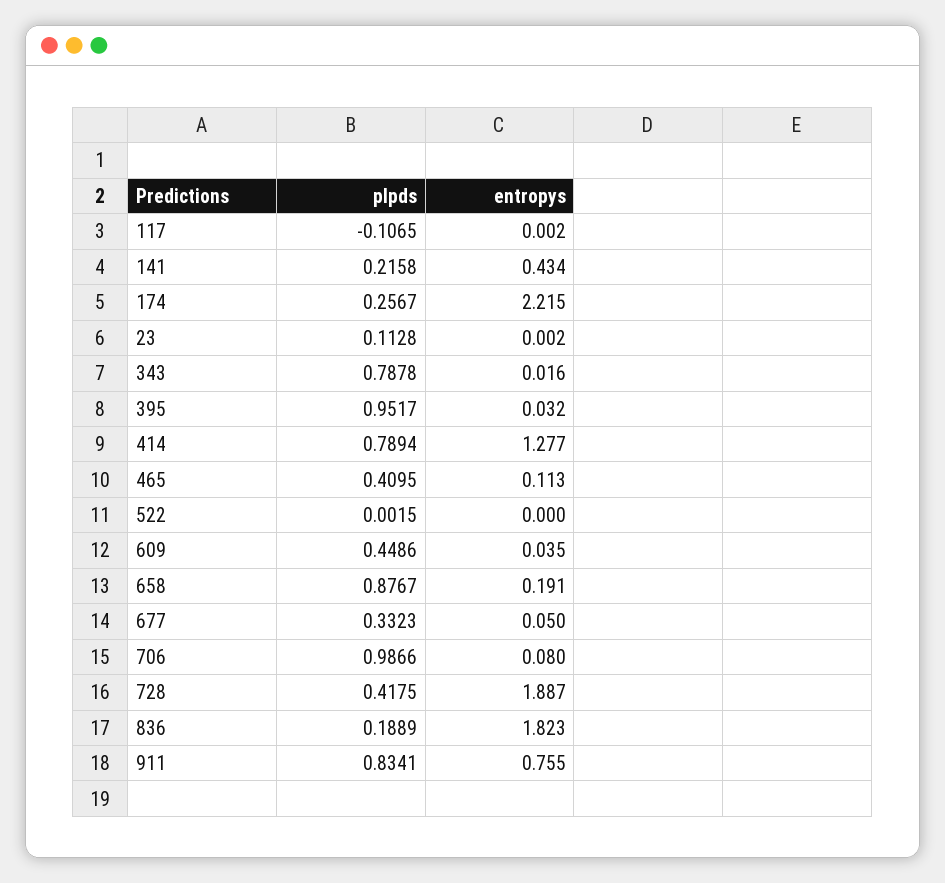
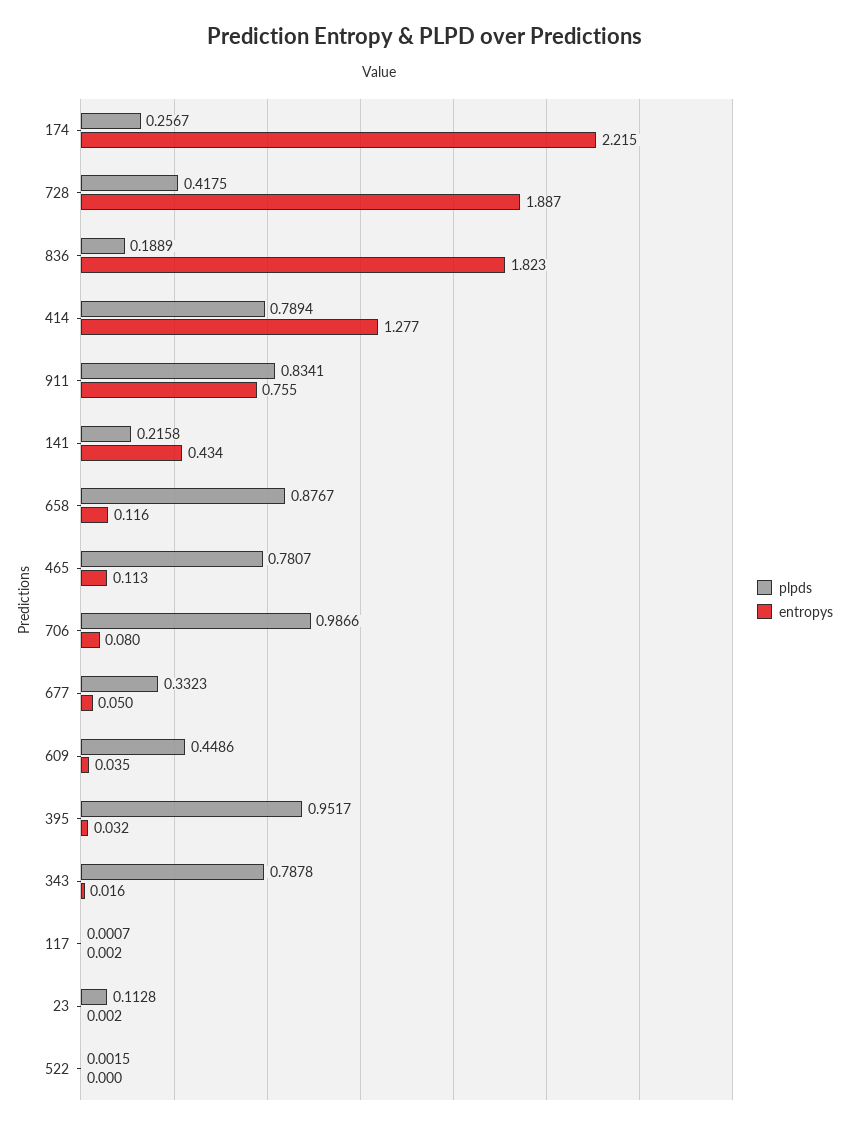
plpds, 117: -0.1065 -> 0.0007
plpds, 465: 0.4095 -> 0.7807
entropys, 658: 0.191 -> 0.116

